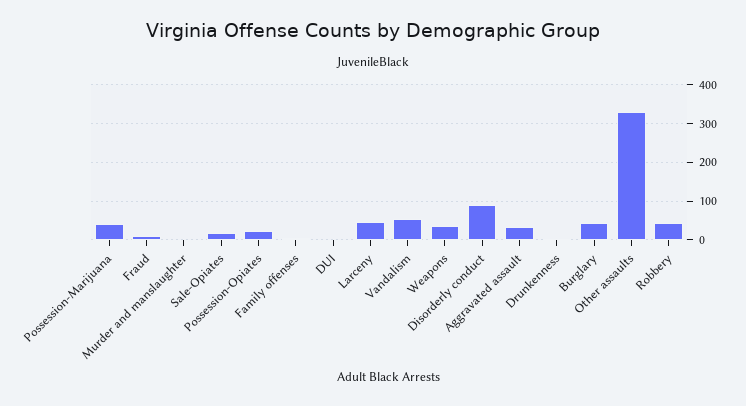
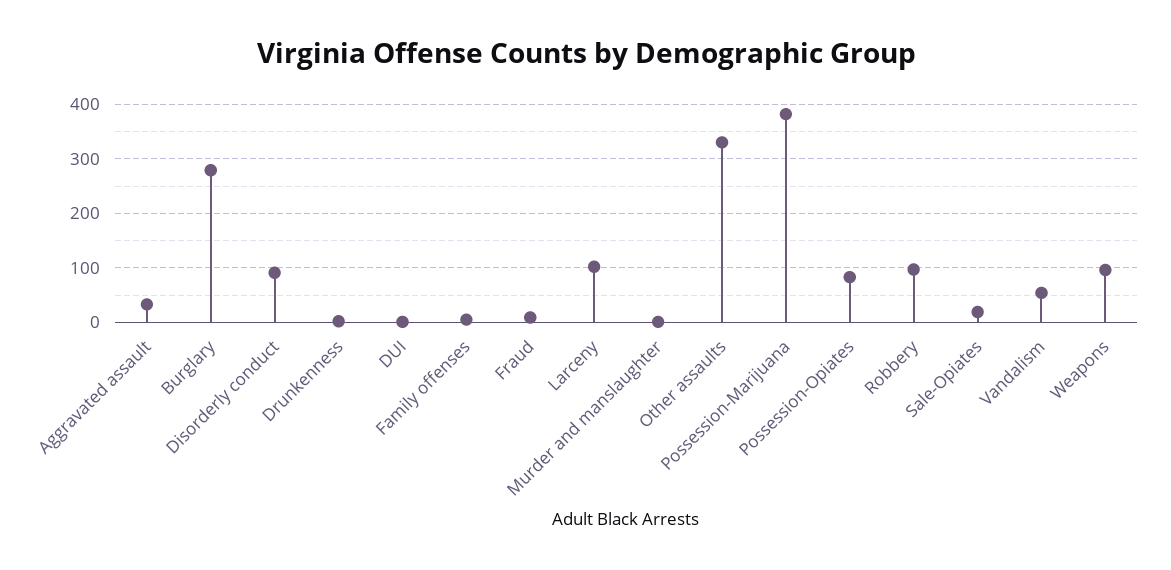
Possession-Marijuana: 40 -> 380
Possession-Opiates: 20 -> 80
Larceny: 40 -> 100
Weapons: 40 -> 100
Burglary: 40 -> 280
Robbery: 40 -> 100

